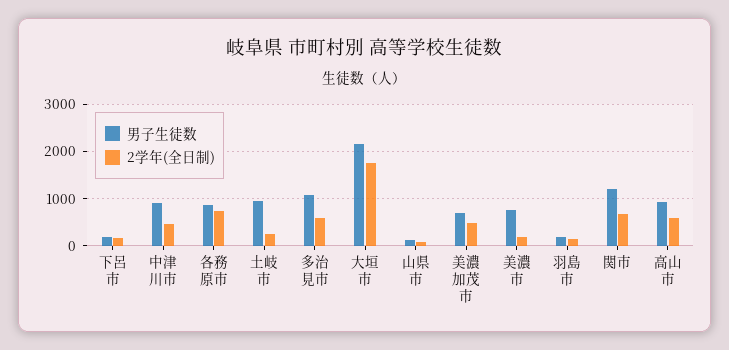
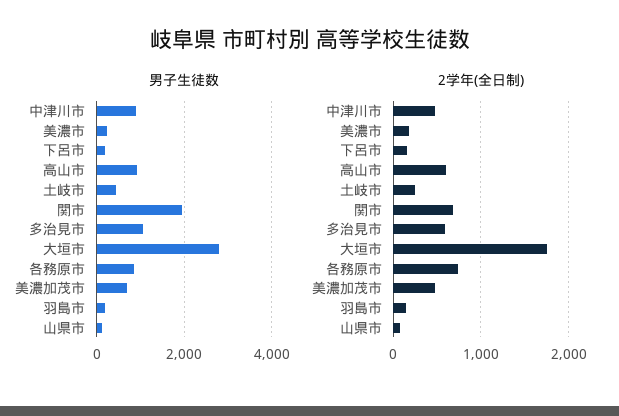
男子生徒数, 土岐市: 1000 -> 400
男子生徒数, 大垣市: 2200 -> 2800
男子生徒数, 美濃市: 800 -> 200
男子生徒数, 関市: 1200 -> 2000

